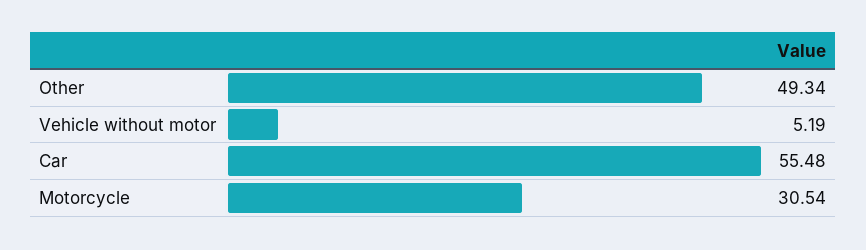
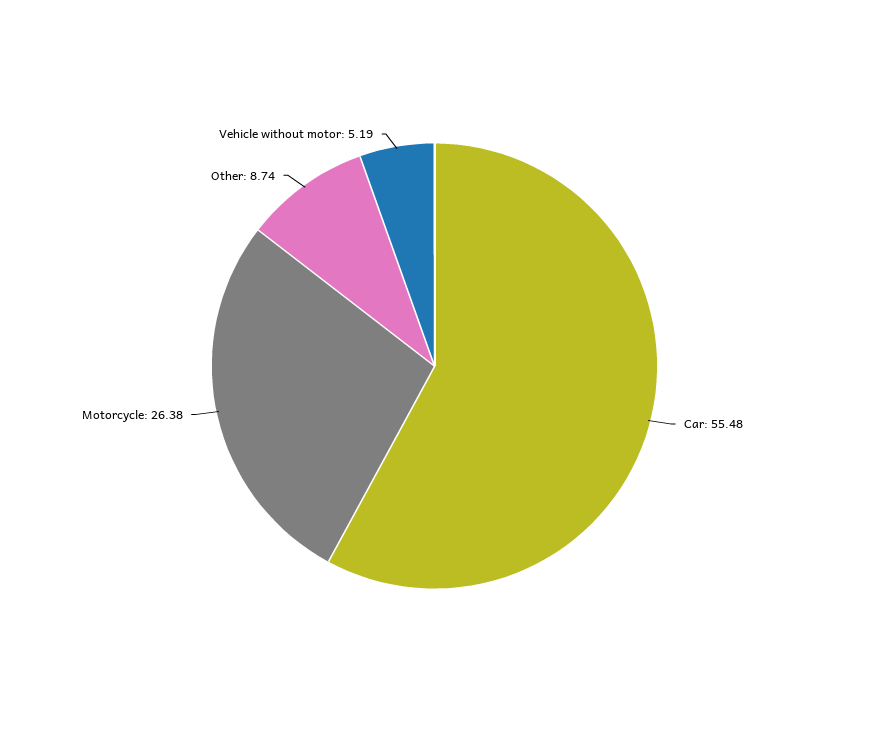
Other: 49.34 -> 8.74
Motorcycle: 30.54 -> 26.38

